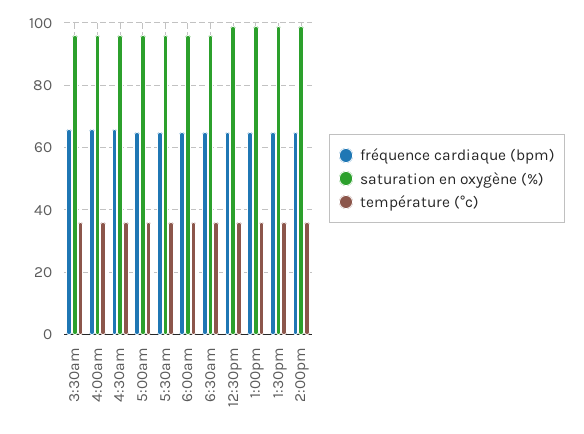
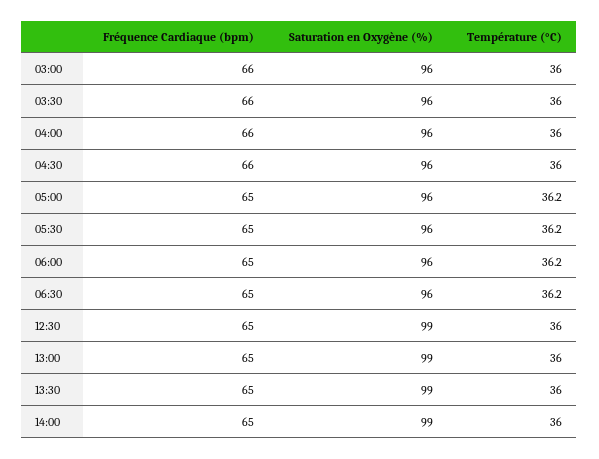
fréquence cardiaque (bpm), 03:00: none -> 66
saturation en oxygène (%), 03:00: none -> 96
température (°c), 03:00: none -> 36

